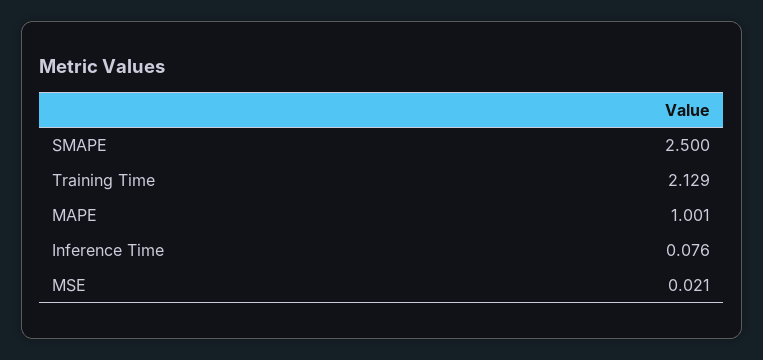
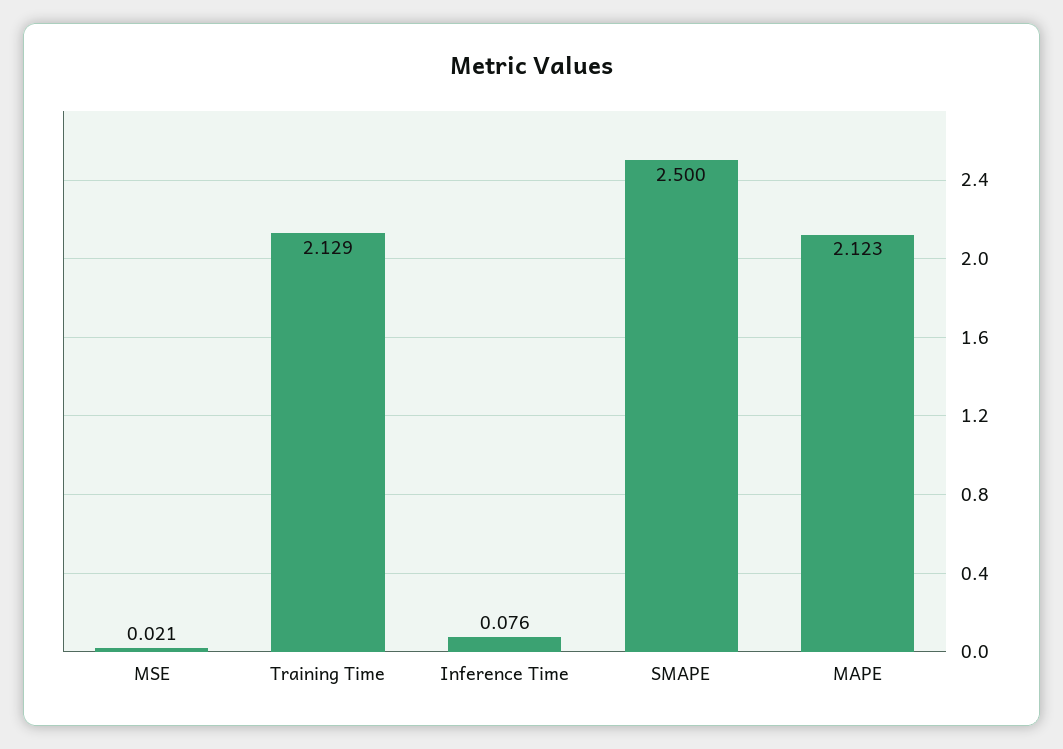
MAPE: 1.001 -> 2.123

